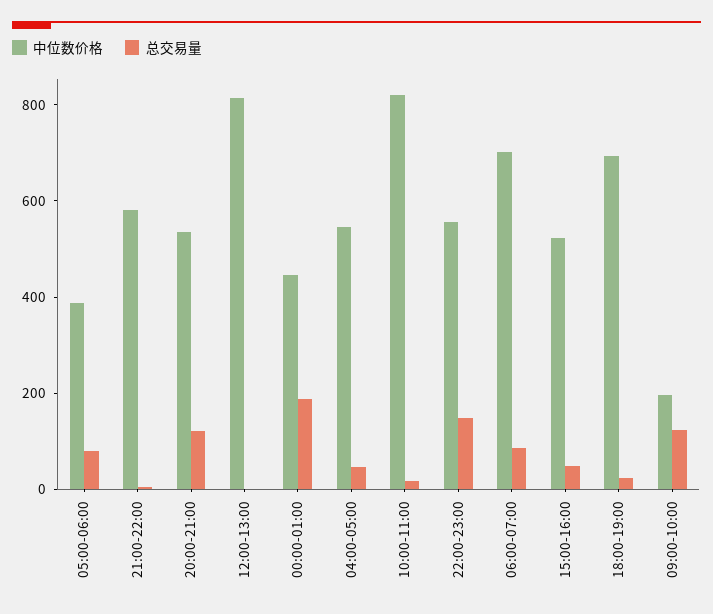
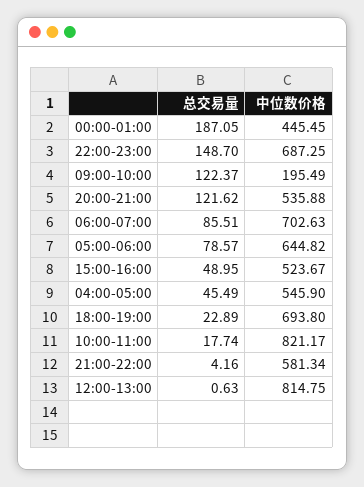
中位数价格, 05:00-06:00: 400 -> 644.82
中位数价格, 22:00-23:00: 550 -> 687.25

